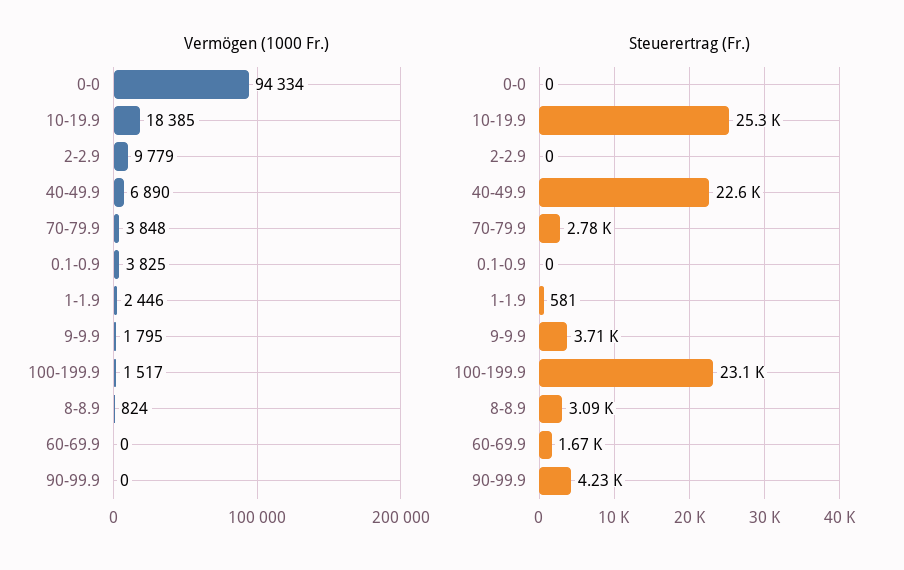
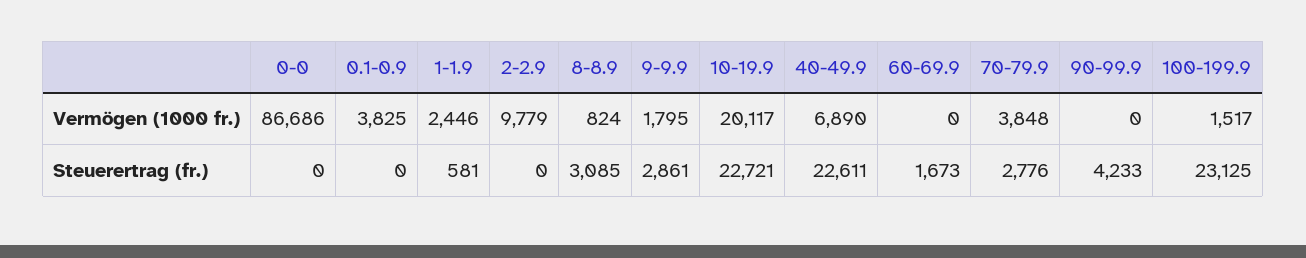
Vermögen (1000 Fr.), 0-0: 94334 -> 86686
Vermögen (1000 Fr.), 10-19.9: 18385 -> 20117
Steuerertrag (Fr.), 10-19.9: 25300 -> 22721
Steuerertrag (Fr.), 9-9.9: 3710 -> 2861

